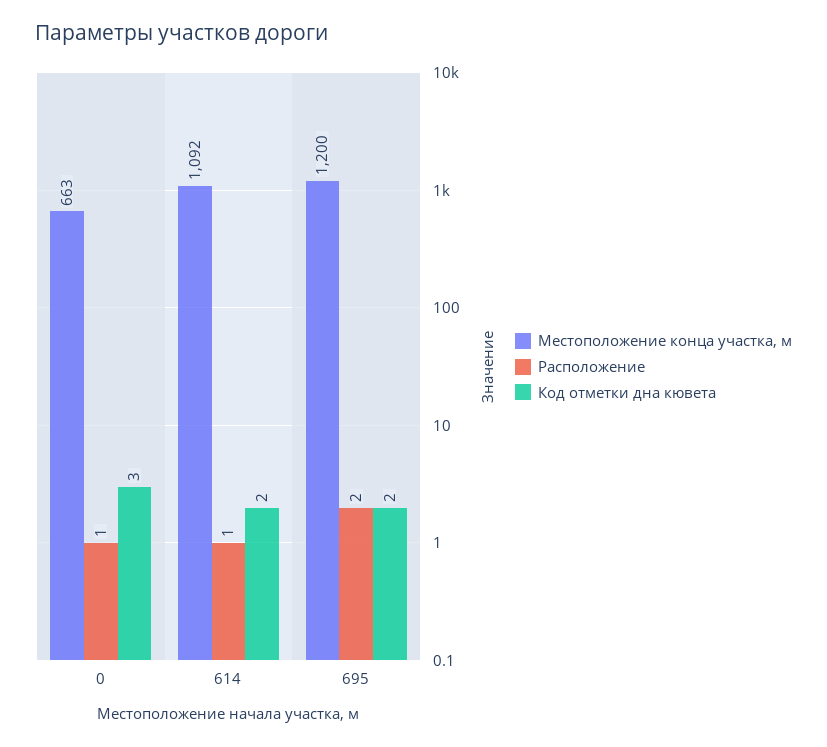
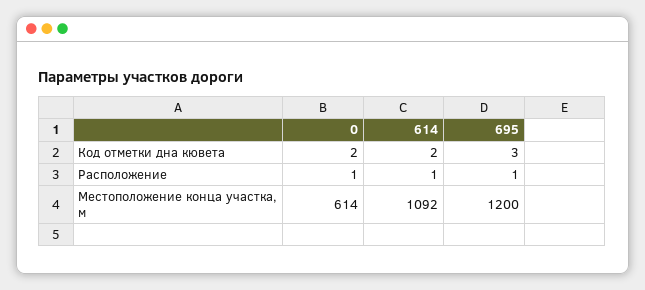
Местоположение конца участка, м, 0: 663 -> 614
Код отметки дна кювета, 0: 3 -> 2
Расположение, 695: 2 -> 1
Код отметки дна кювета, 695: 2 -> 3

